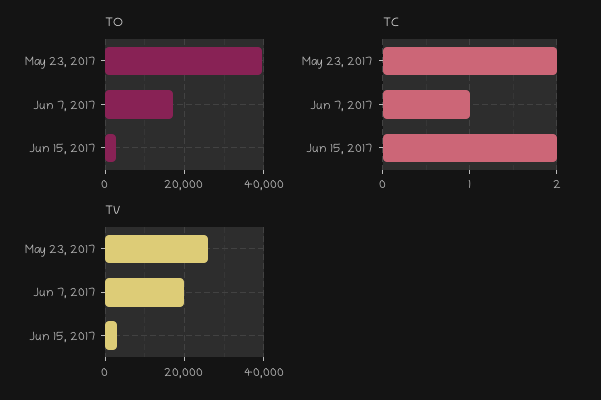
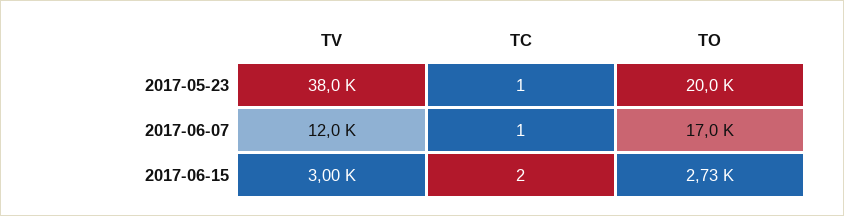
TO, May 23, 2017: 40000 -> 20000
TC, May 23, 2017: 2 -> 1
TV, May 23, 2017: 26000 -> 38000
TV, Jun 7, 2017: 20000 -> 12000

